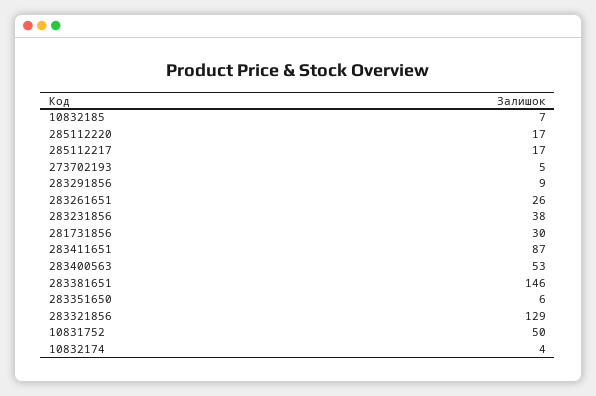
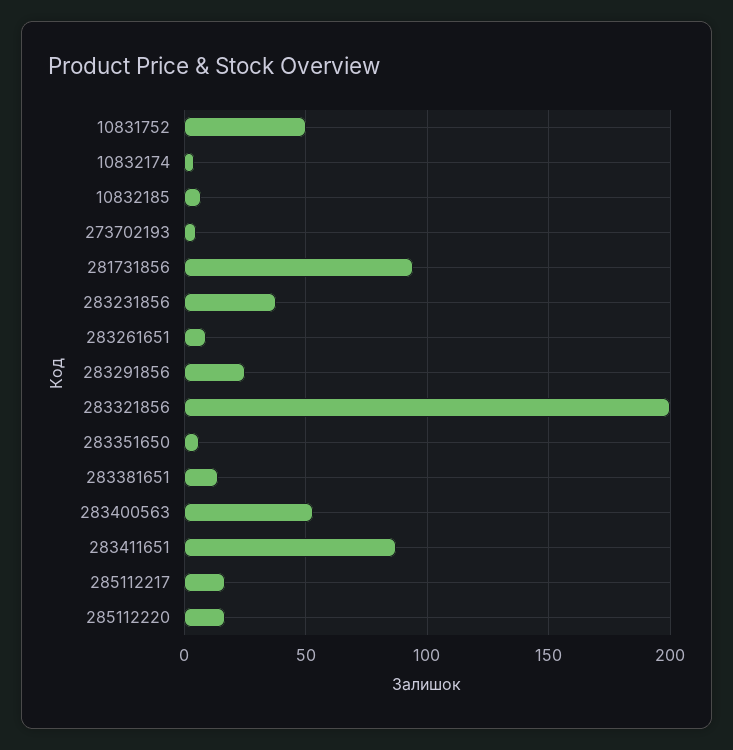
283291856: 9 -> 25
283261651: 26 -> 10
281731856: 30 -> 95
283381651: 146 -> 15
283321856: 129 -> 200

